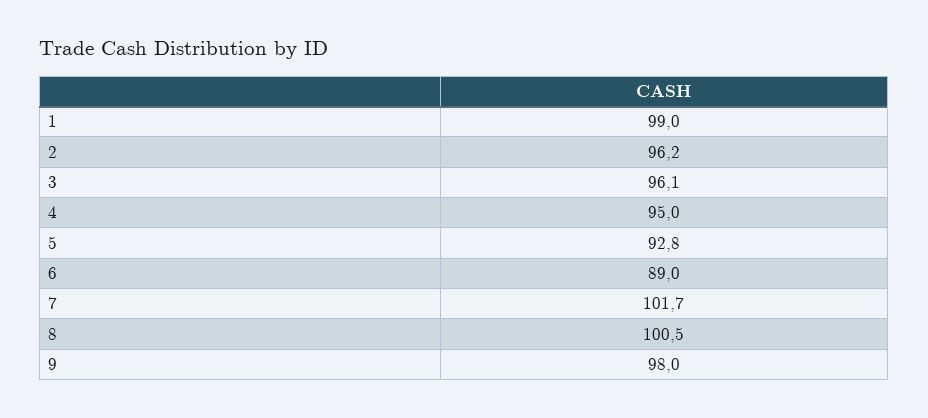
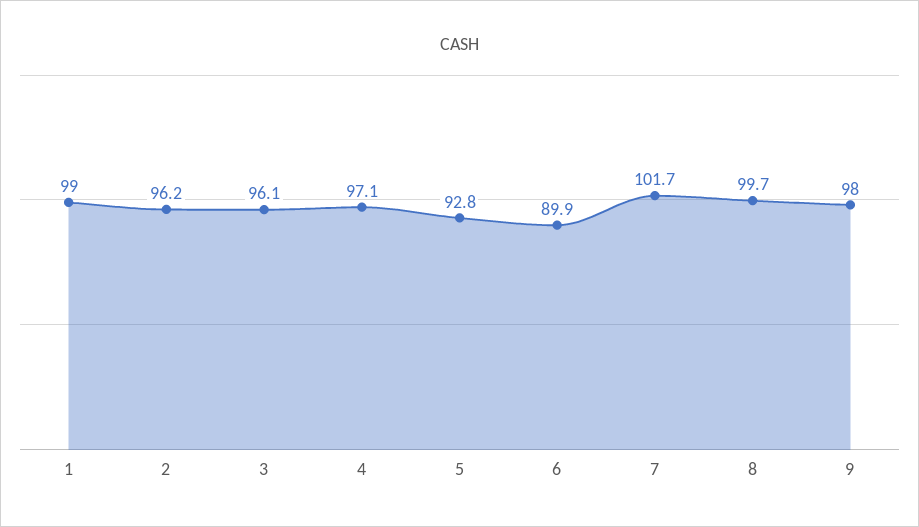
4: 95 -> 97.1
6: 89 -> 89.9
8: 100.5 -> 99.7

